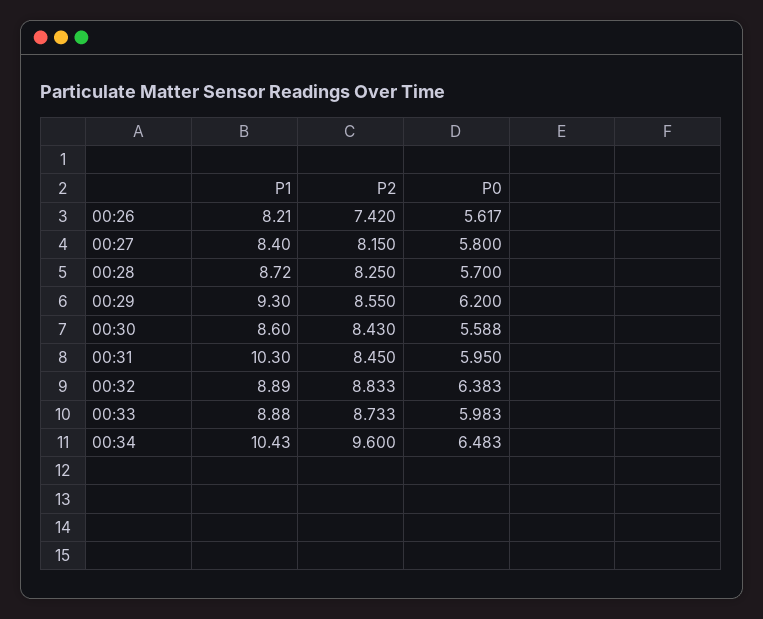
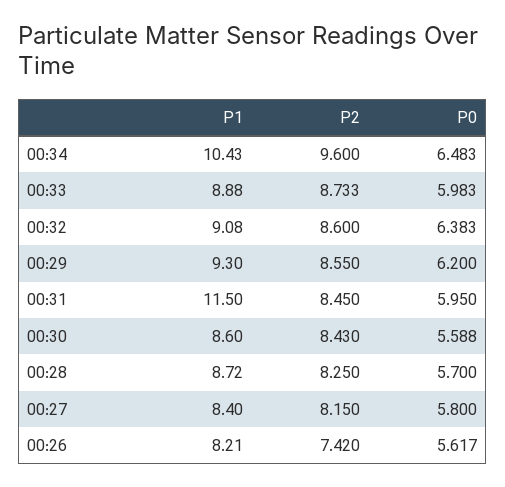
P1, 00:31: 10.3 -> 11.5
P1, 00:32: 8.89 -> 9.08
P2, 00:32: 8.833 -> 8.6

